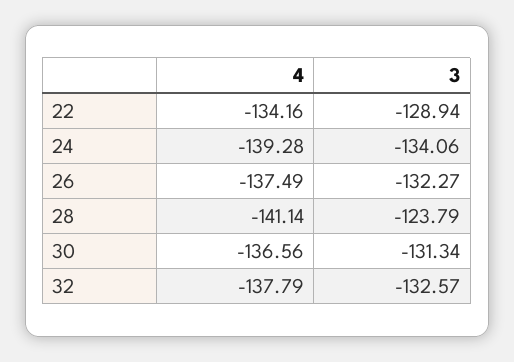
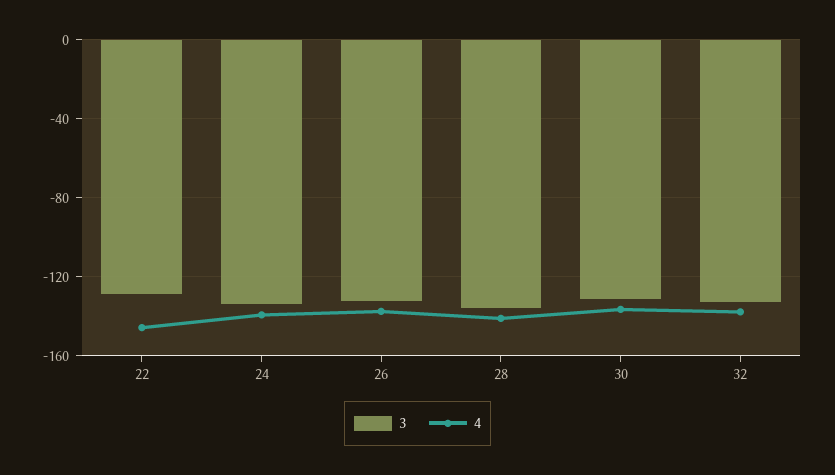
4, 22: -134.16 -> -145
3, 28: -123.79 -> -135

